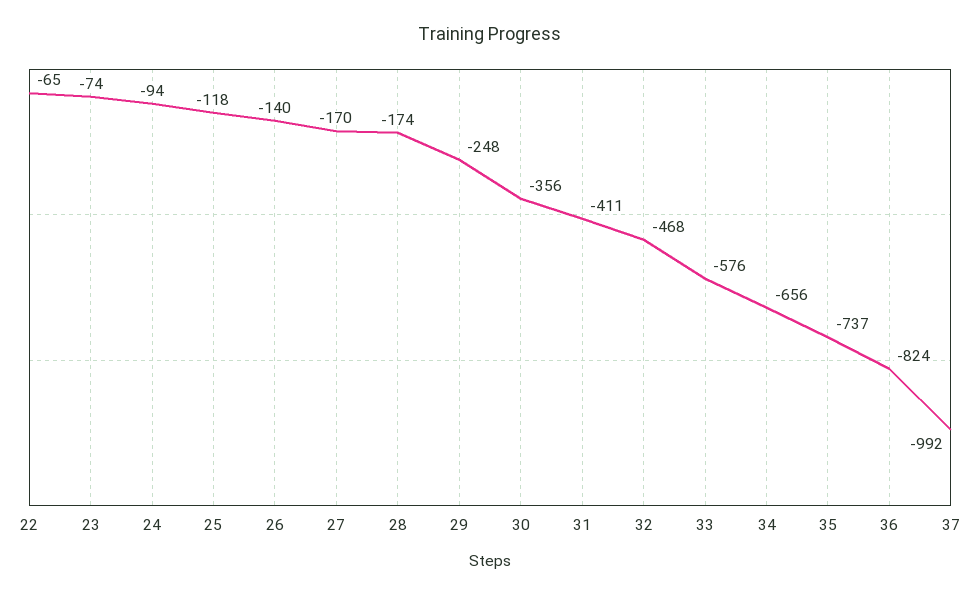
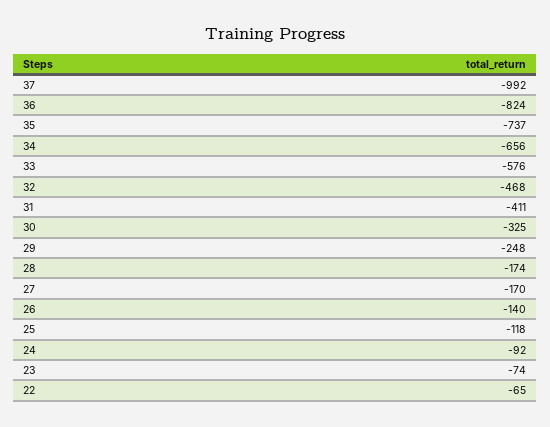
24: -94 -> -92
30: -356 -> -325

